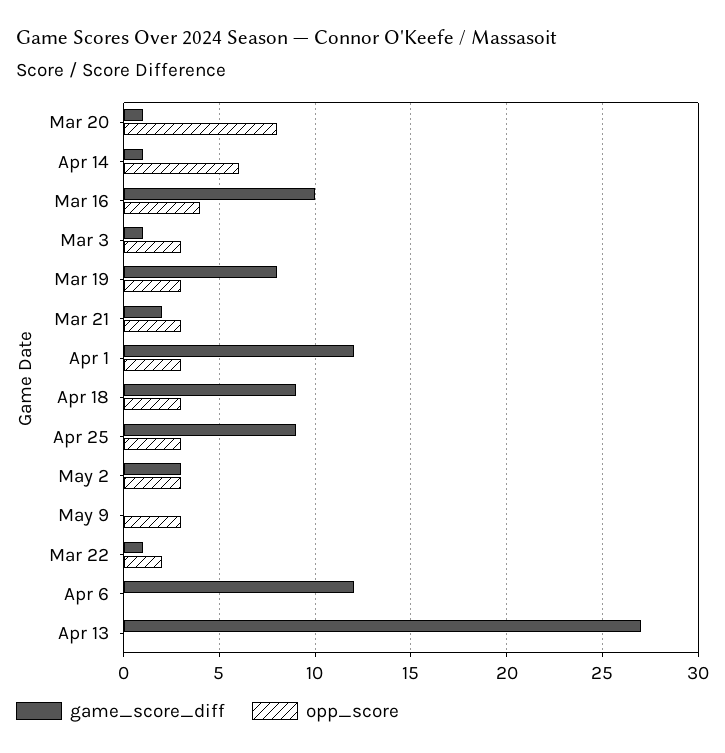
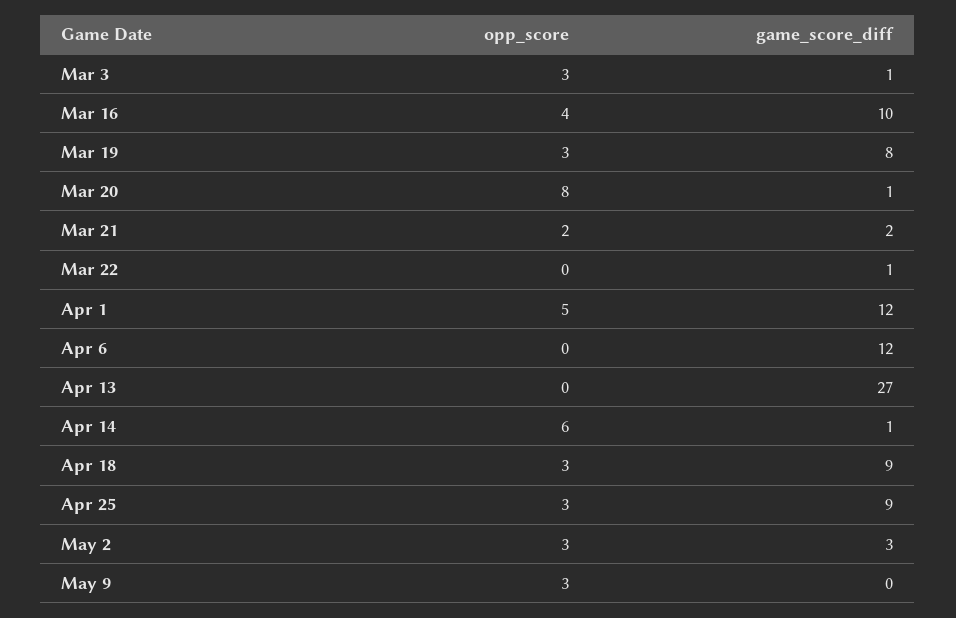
opp_score, Mar 21: 3 -> 2
opp_score, Apr 1: 3 -> 5
opp_score, Mar 22: 2 -> 0

